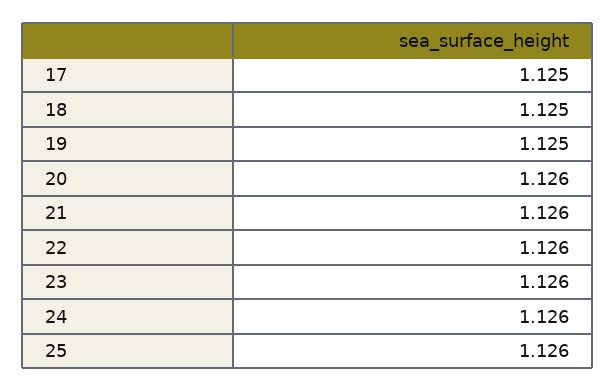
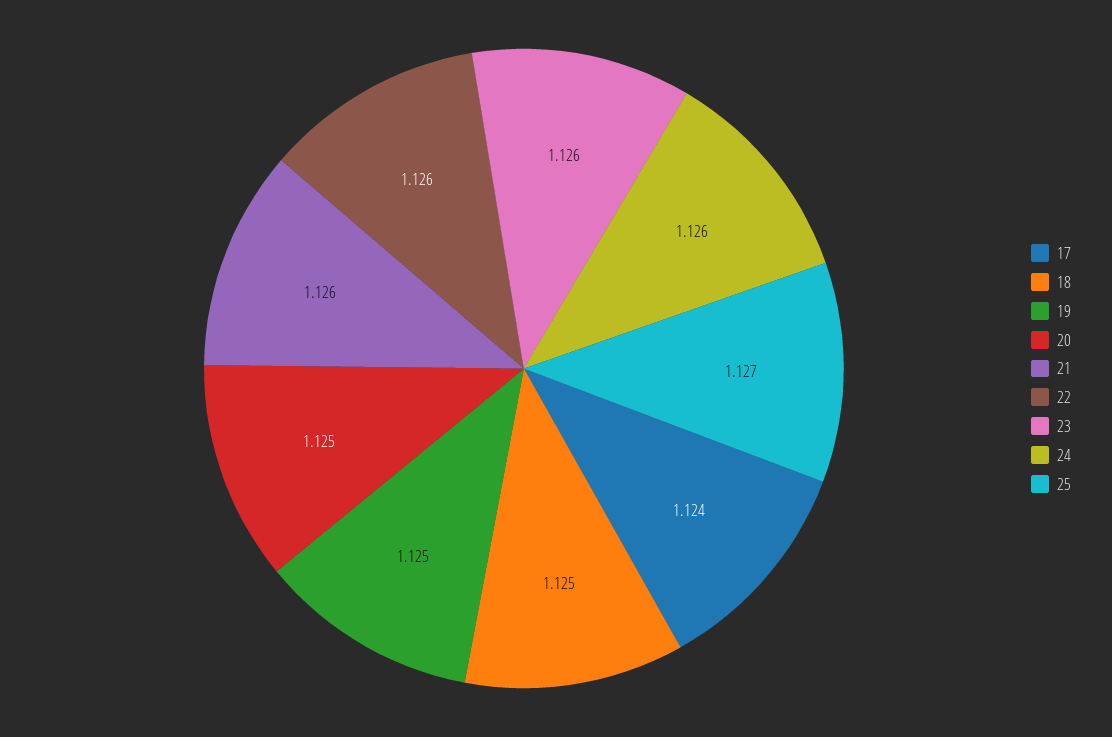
17: 1.125 -> 1.124
20: 1.126 -> 1.125
25: 1.126 -> 1.127

